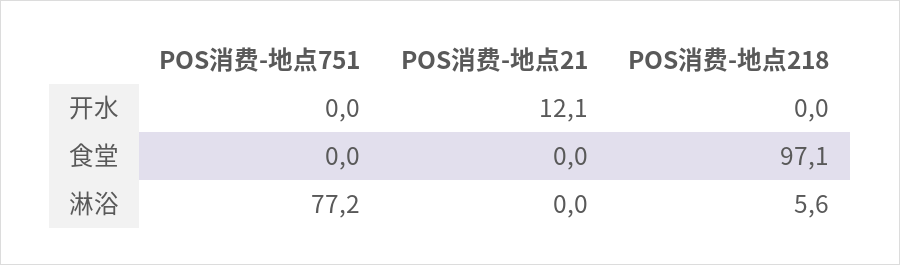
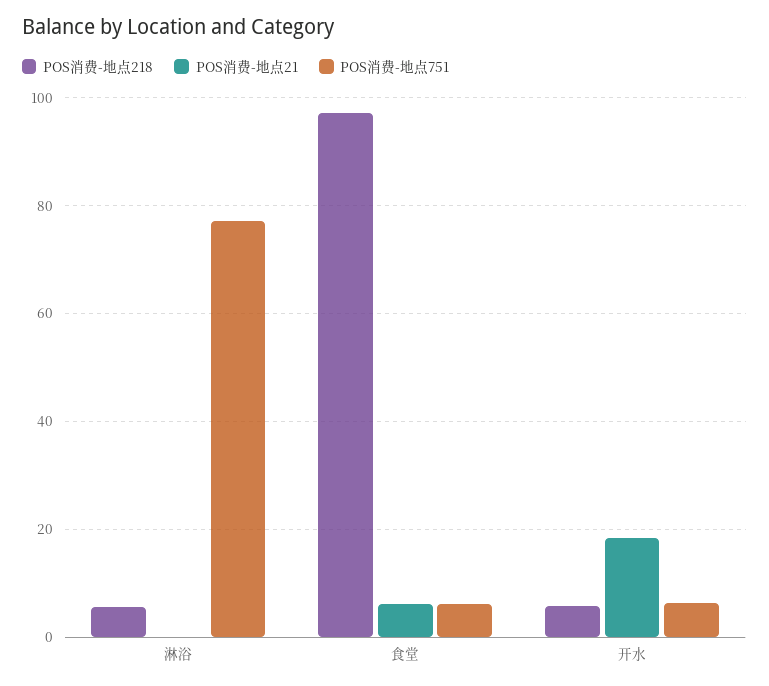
POS消费-地点751, 开水: 0 -> 6
POS消费-地点21, 开水: 12.1 -> 18
POS消费-地点218, 开水: 0 -> 6
POS消费-地点751, 食堂: 0 -> 6
POS消费-地点21, 食堂: 0 -> 6

